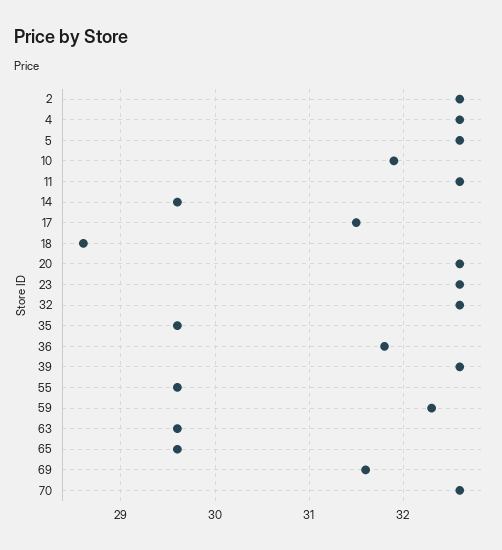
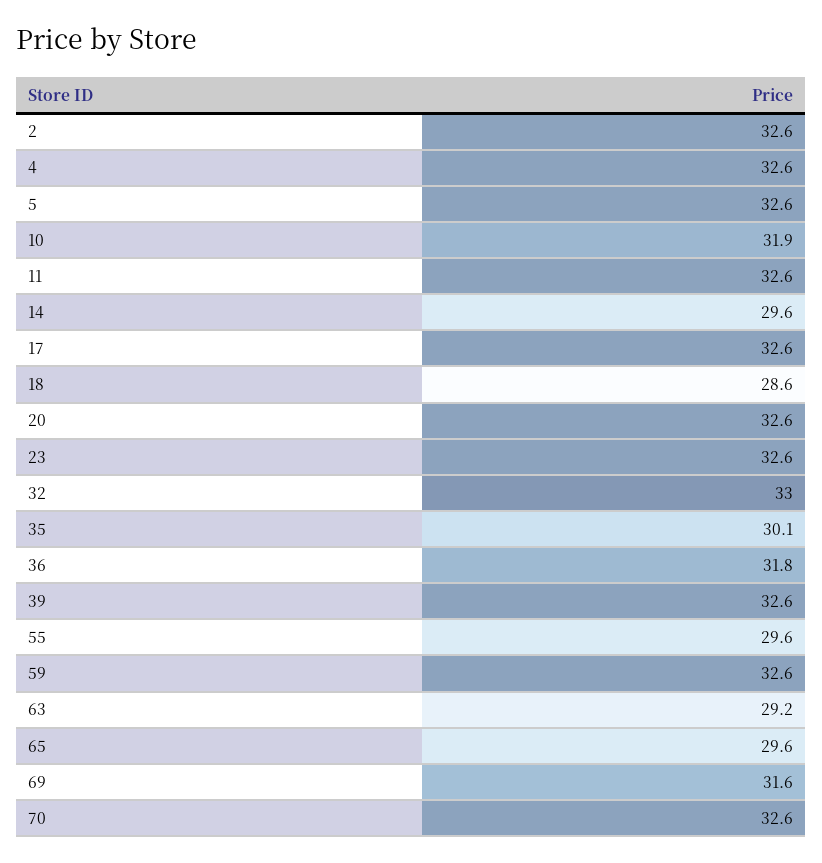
17: 31.5 -> 32.6
32: 32.6 -> 33
35: 29.6 -> 30.1
59: 32.3 -> 32.6
63: 29.6 -> 29.2

